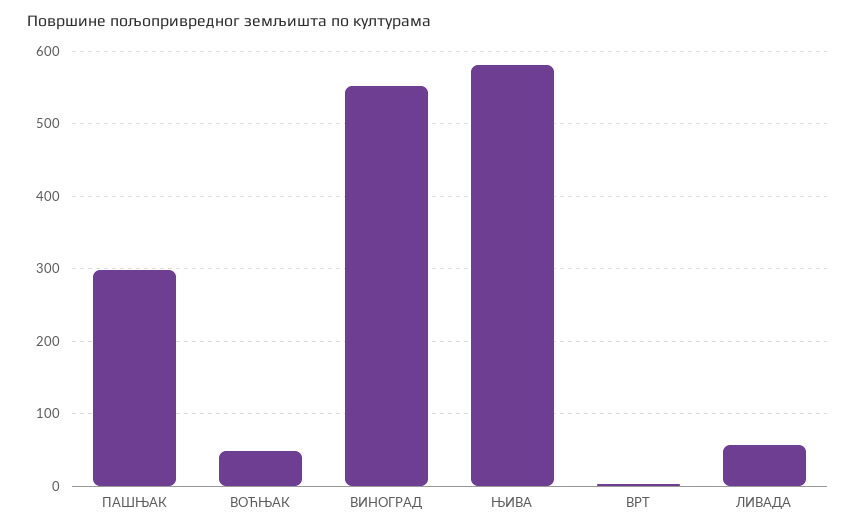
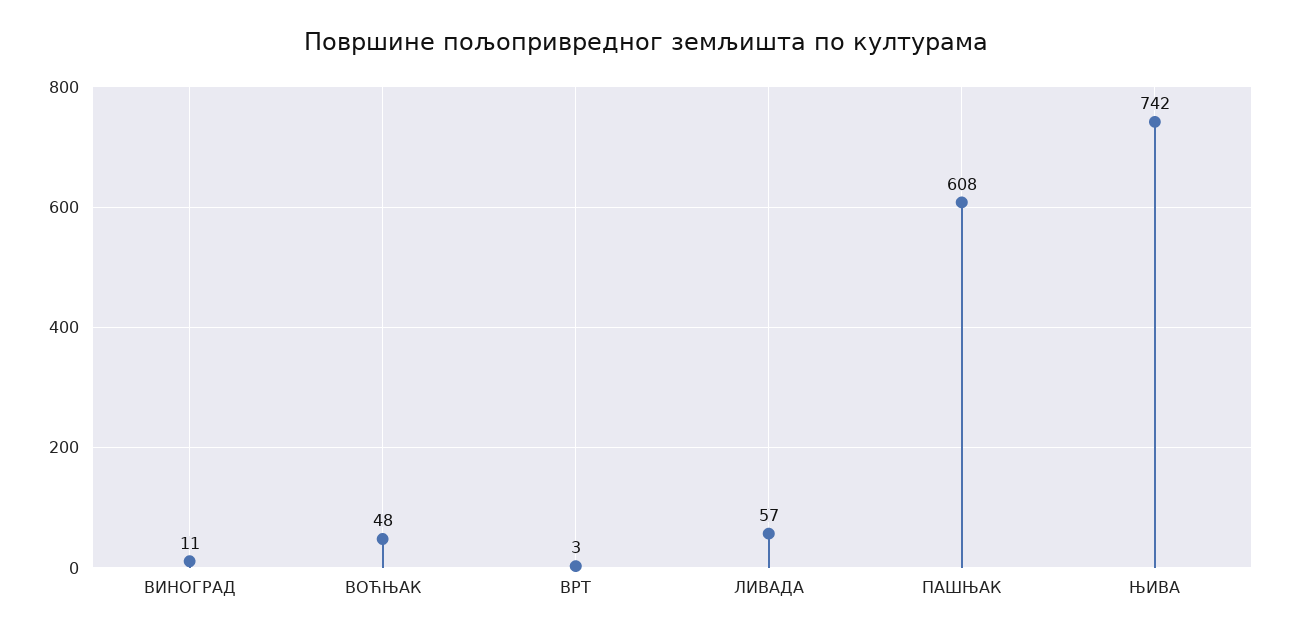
ПАШЊАК: 300 -> 608
ВИНОГРАД: 550 -> 11
ЊИВА: 580 -> 742

